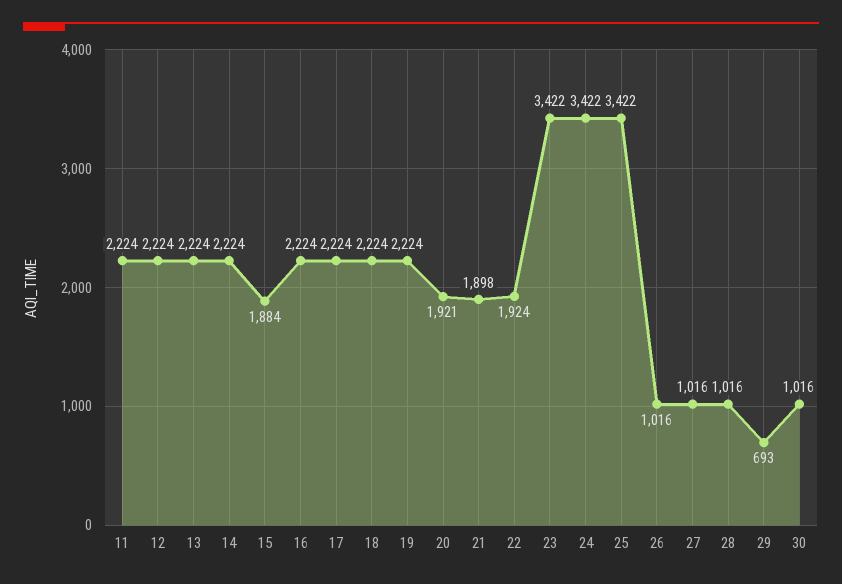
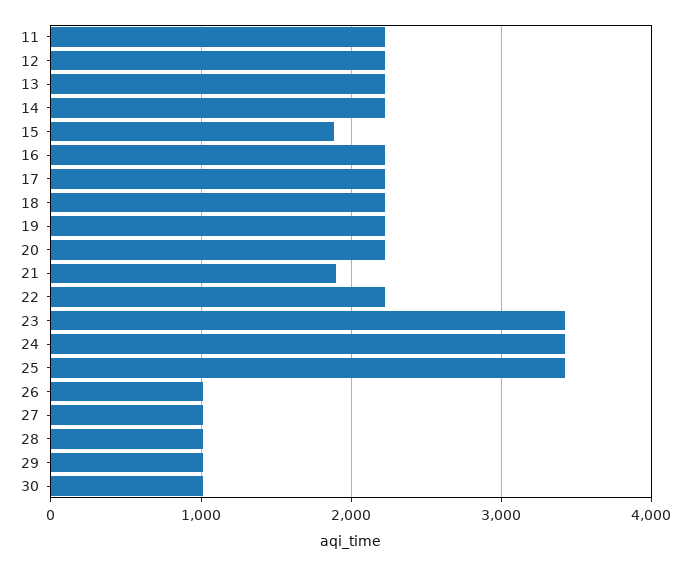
20: 1921 -> 2200
22: 1924 -> 2200
29: 693 -> 1000

